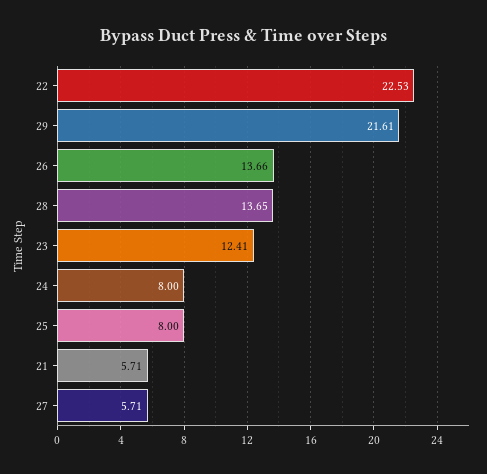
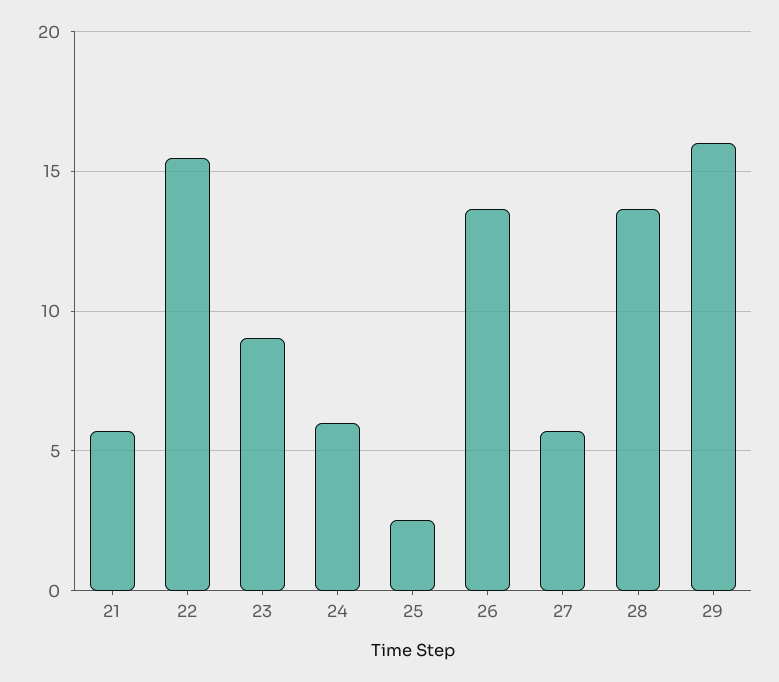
22: 22.53 -> 15.5
29: 21.61 -> 16
23: 12.41 -> 9
24: 8 -> 6
25: 8 -> 2.5

